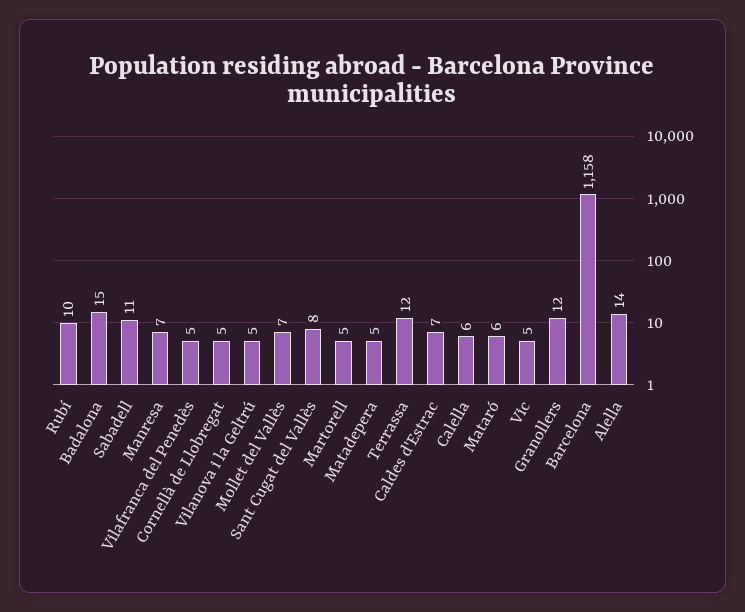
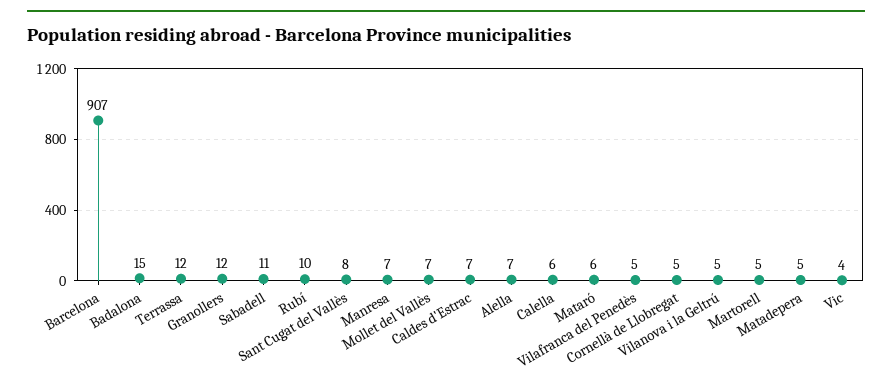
Vic: 5 -> 4
Barcelona: 1158 -> 907
Alella: 14 -> 7

